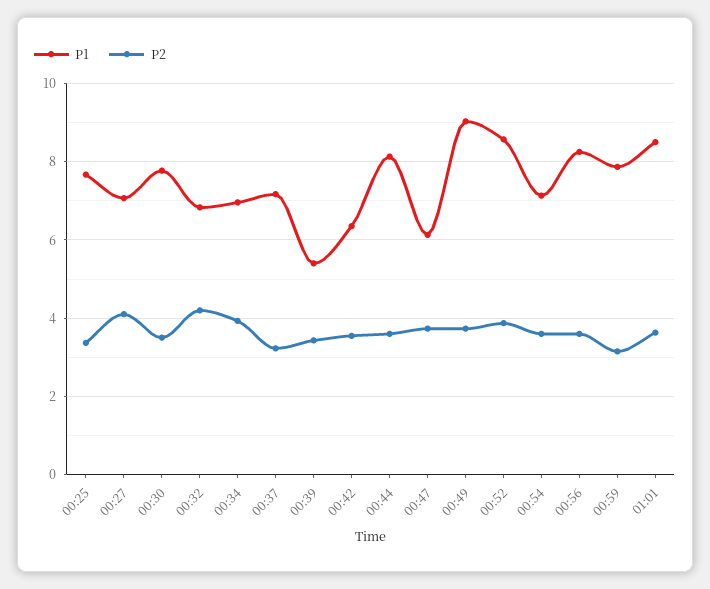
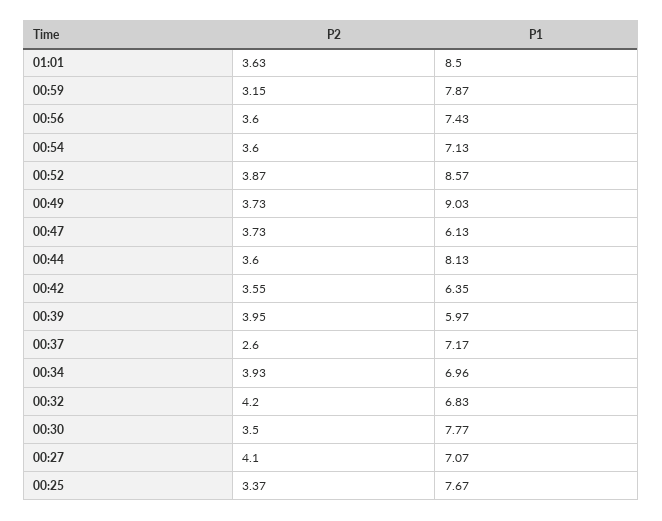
P2, 00:37: 3.2 -> 2.6
P1, 00:39: 5.4 -> 5.97
P2, 00:39: 3.4 -> 3.95
P1, 00:56: 8.2 -> 7.43

